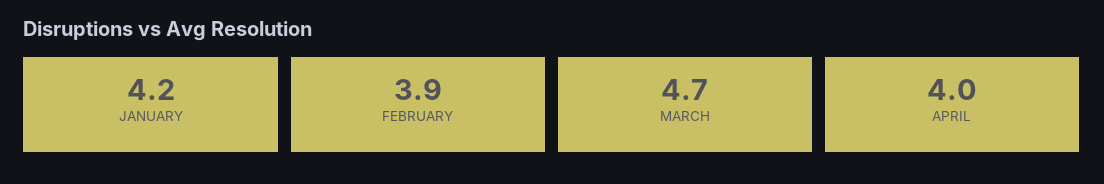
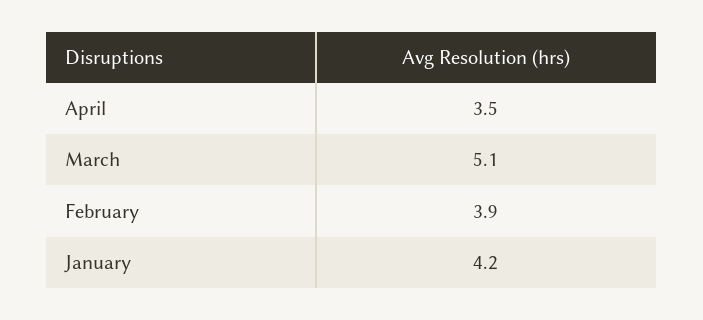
MARCH: 4.7 -> 5.1
APRIL: 4 -> 3.5

